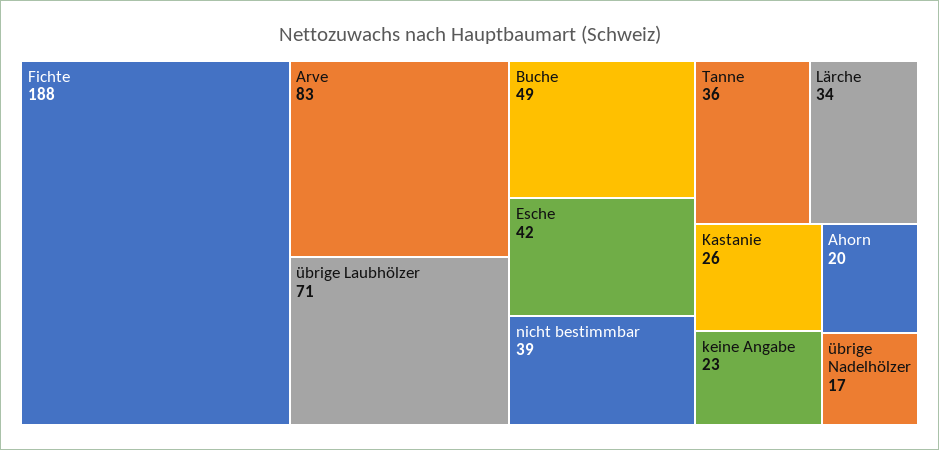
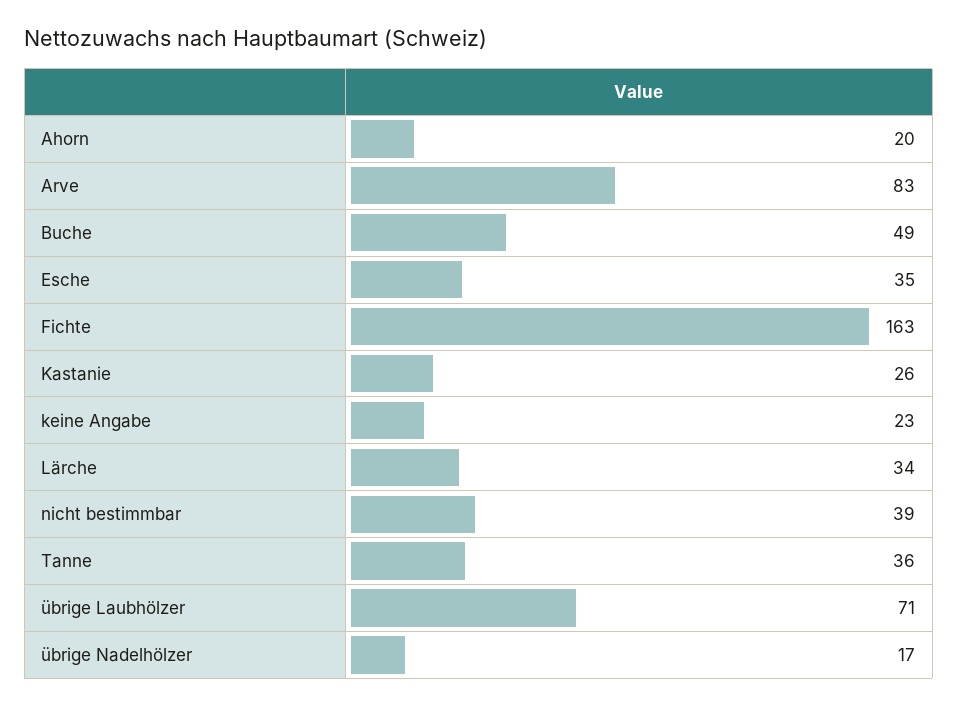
Fichte: 188 -> 163
Esche: 42 -> 35

